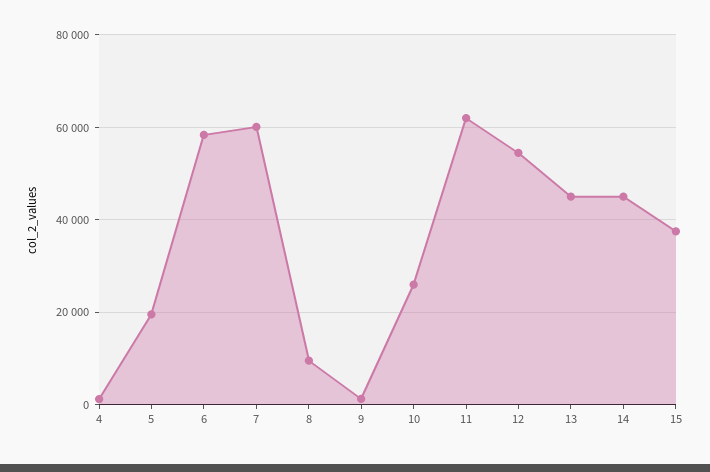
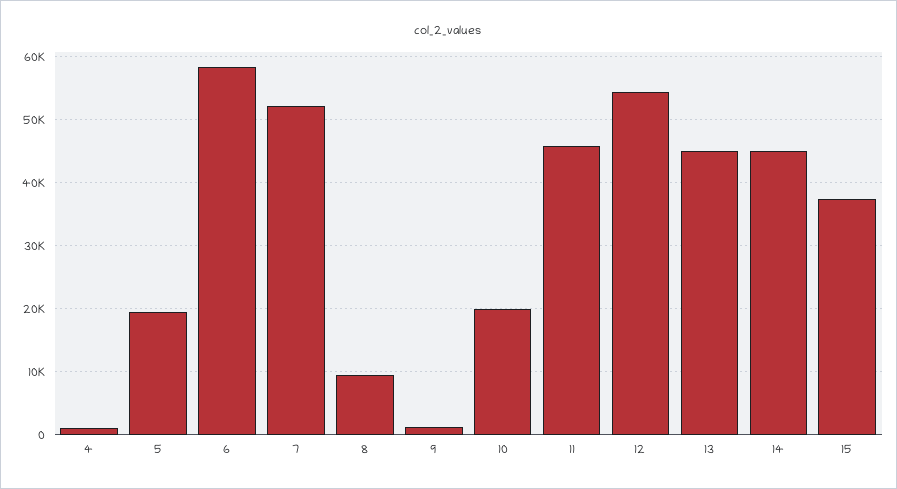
7: 60000 -> 52000
10: 26000 -> 20000
11: 62000 -> 46000

